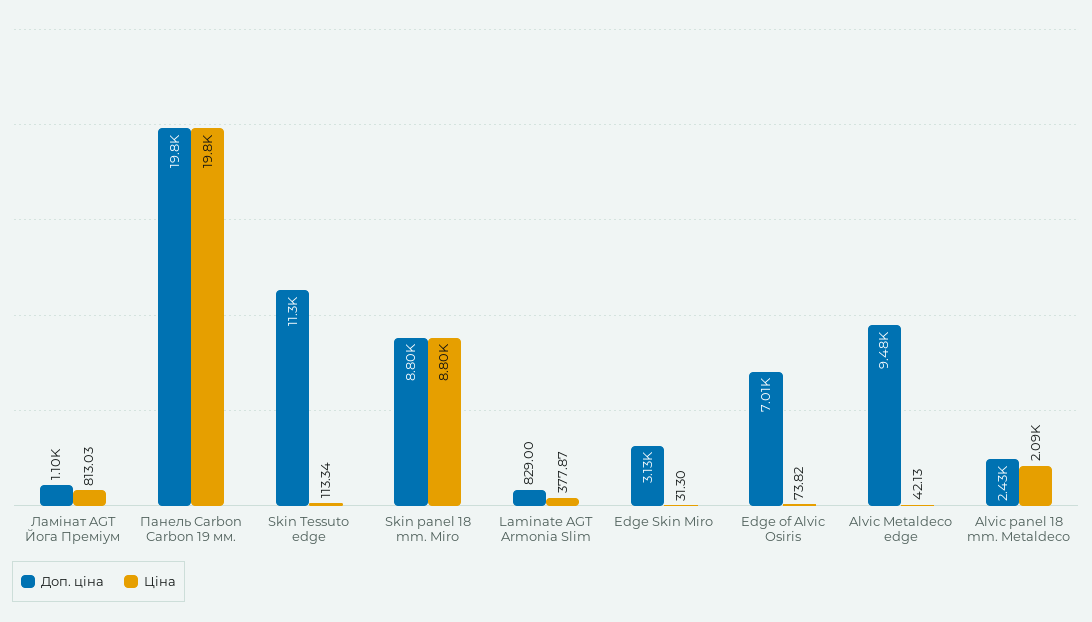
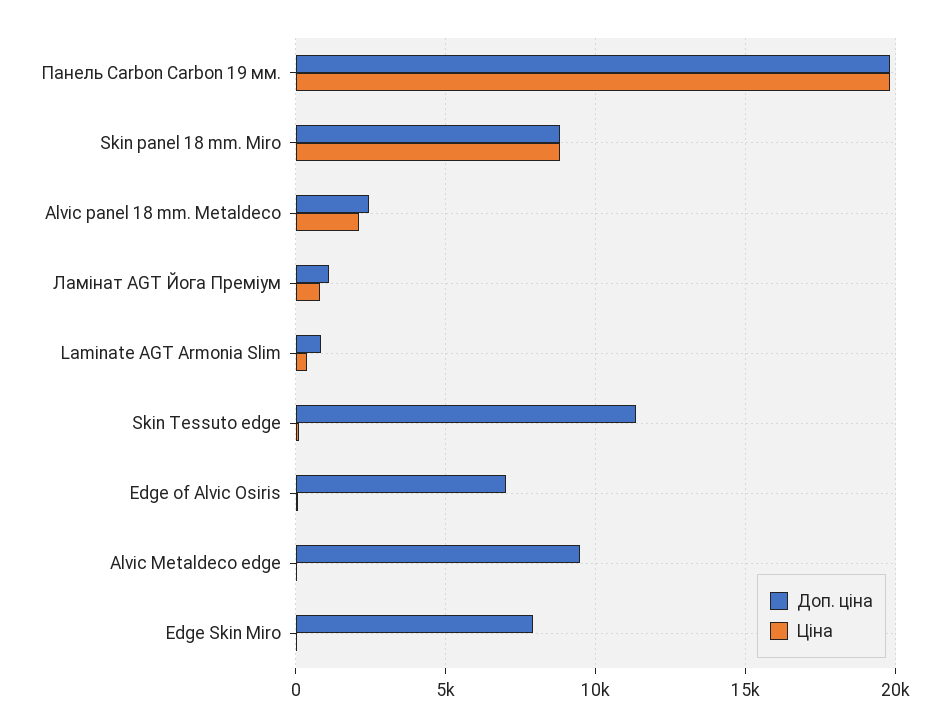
Доп. ціна, Edge Skin Miro: 3130 -> 8000

